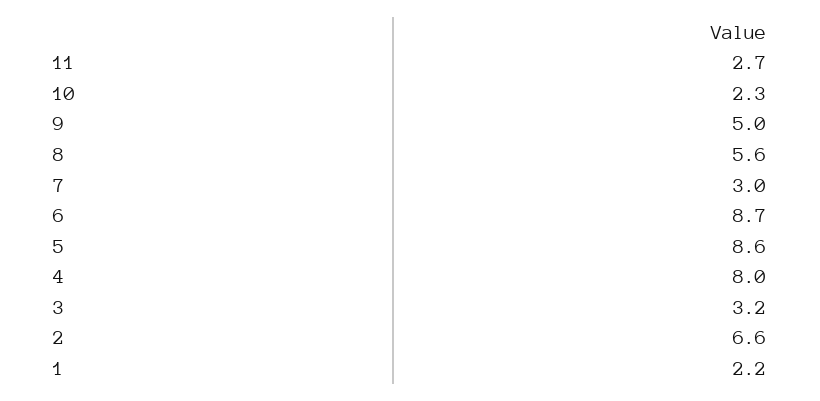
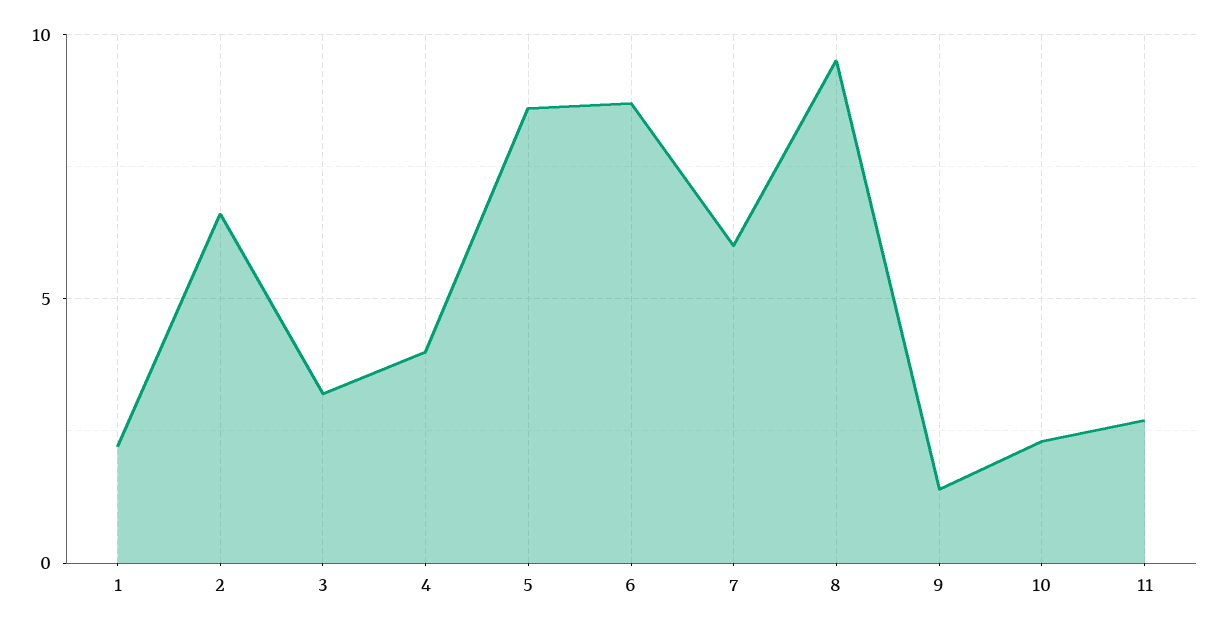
9: 5 -> 1.5
8: 5.6 -> 9.5
7: 3 -> 6
4: 8 -> 4

